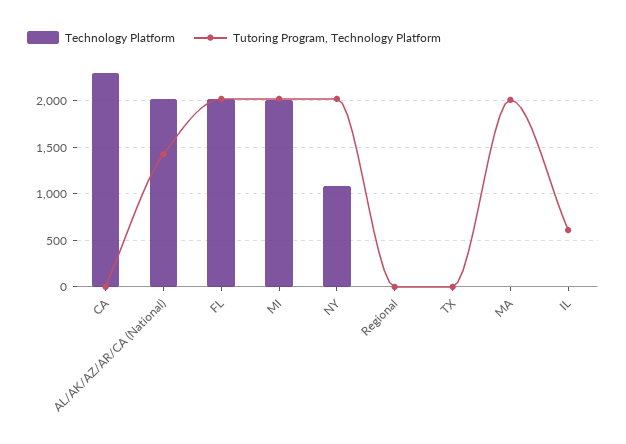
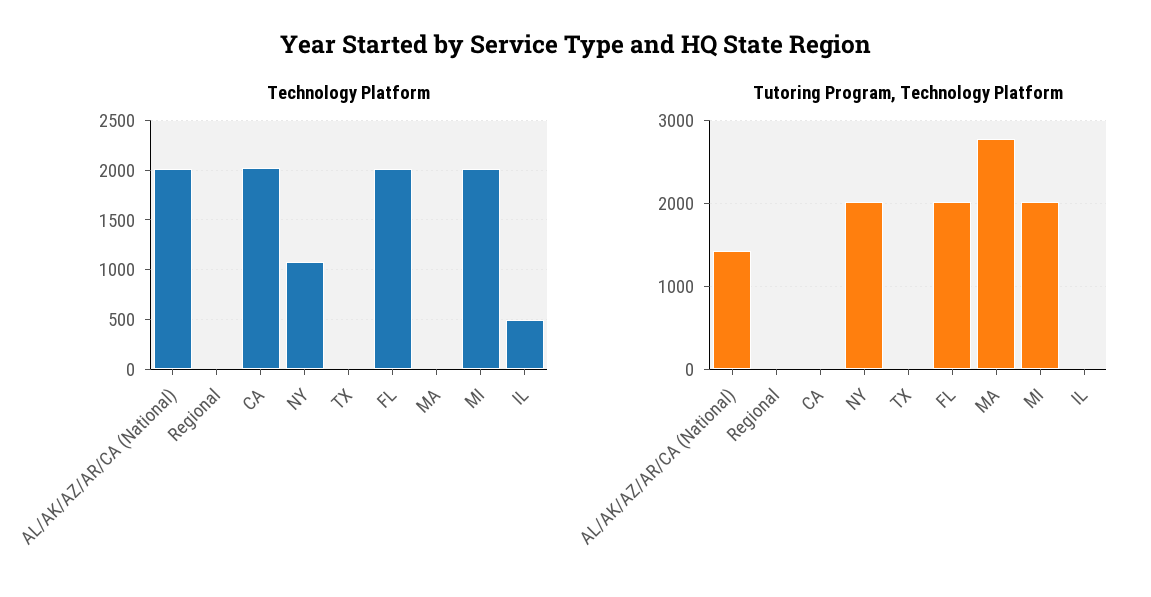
Technology Platform, CA: 2300 -> 2000
Tutoring Program, Technology Platform, MA: 2000 -> 2800
Technology Platform, IL: 0 -> 500
Tutoring Program, Technology Platform, IL: 600 -> 0

